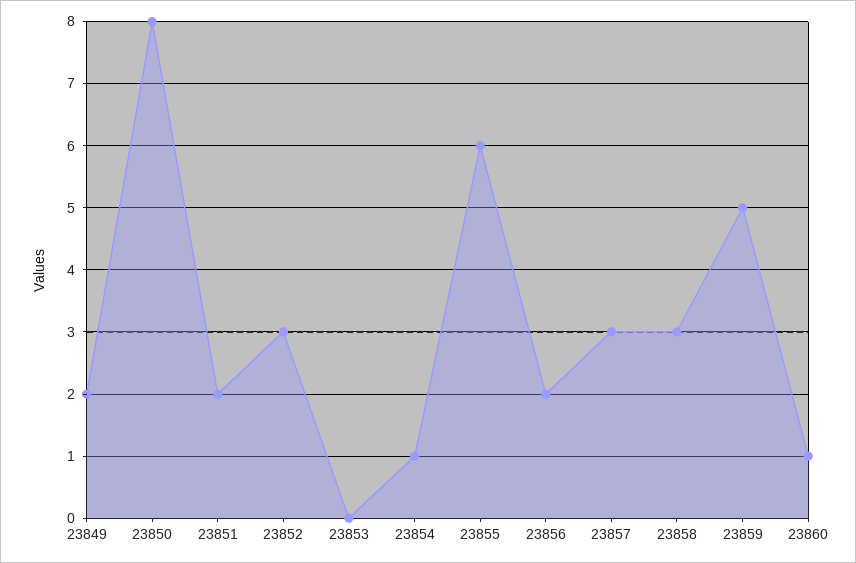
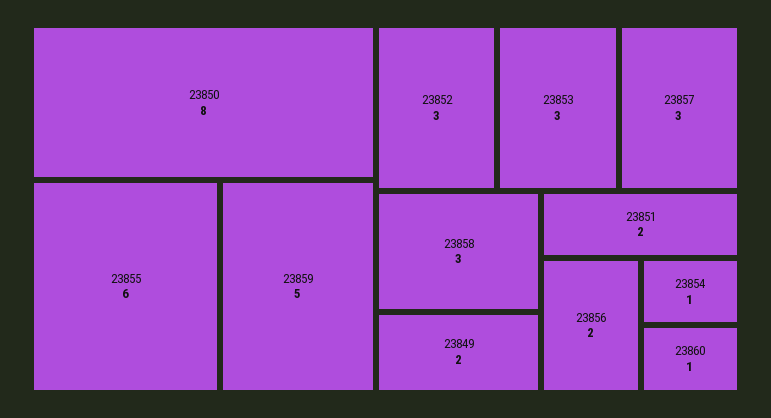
23853: 0 -> 3

